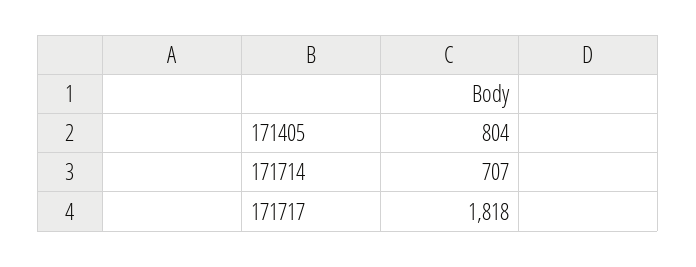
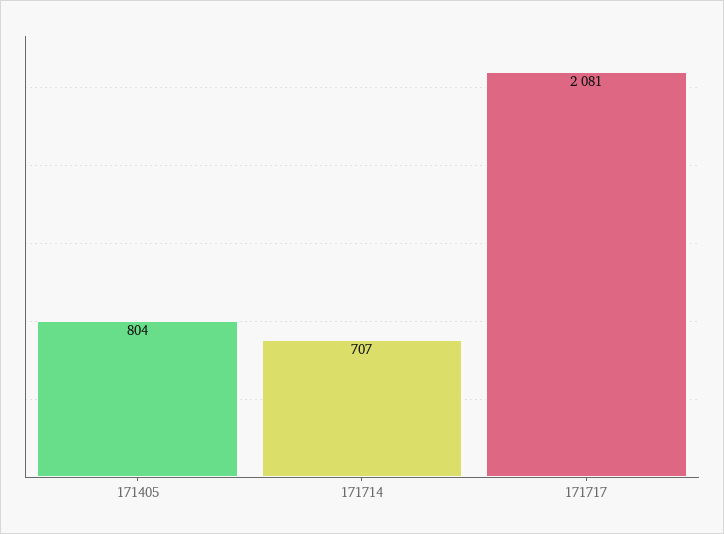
171717: 1818 -> 2081

